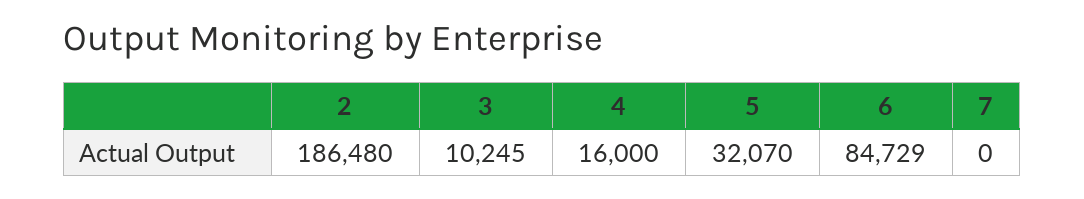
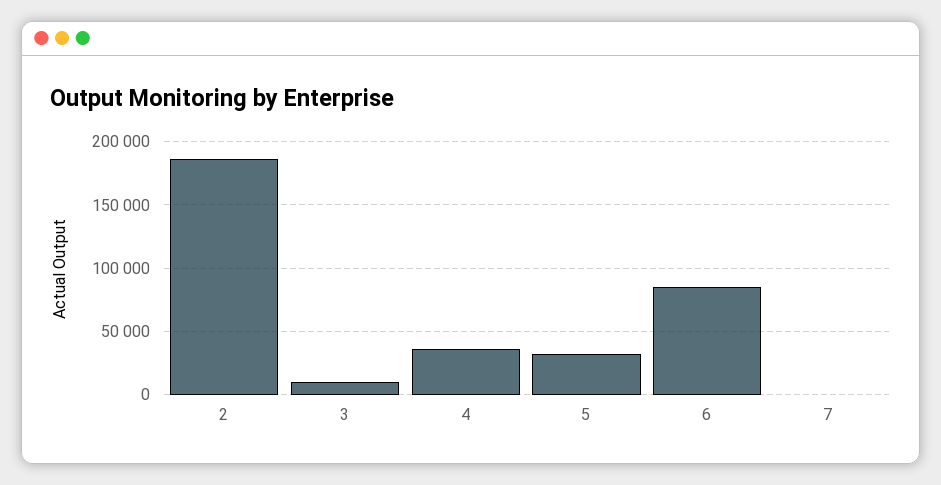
4: 16000 -> 35000

